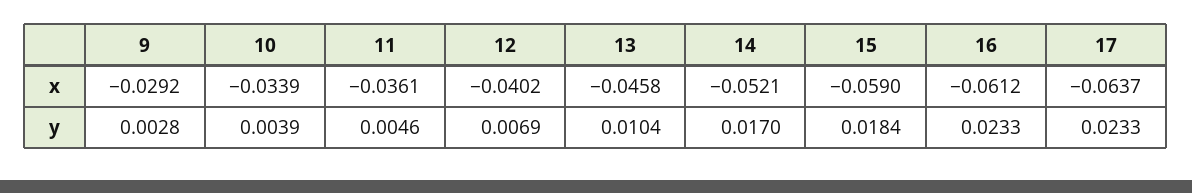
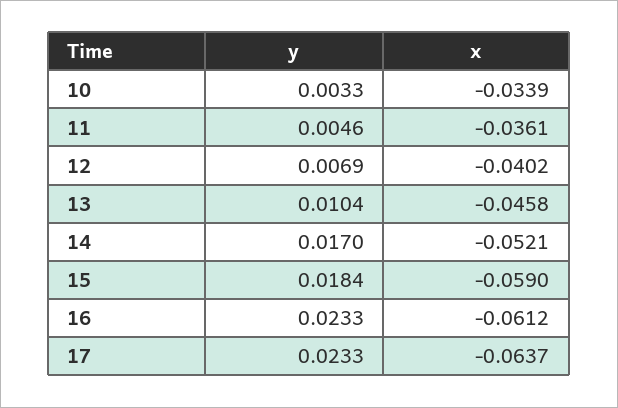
9, x: -0.0292 -> none
9, y: 0.0028 -> none
10, y: 0.0039 -> 0.0033

